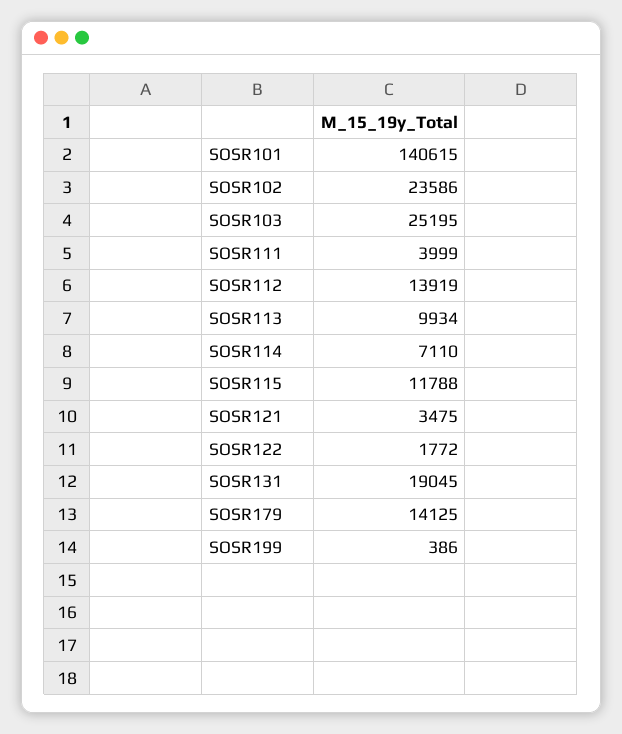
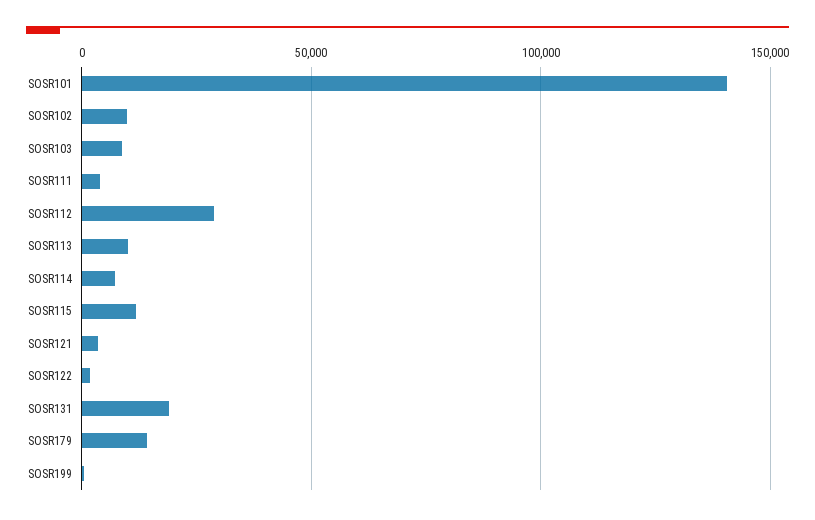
SOSR102: 23586 -> 10000
SOSR103: 25195 -> 10000
SOSR112: 13919 -> 30000

